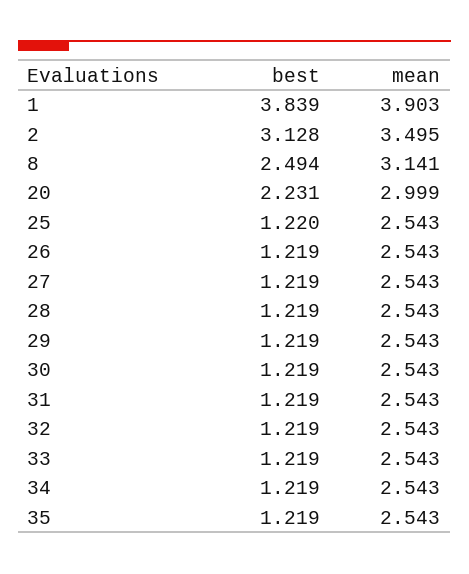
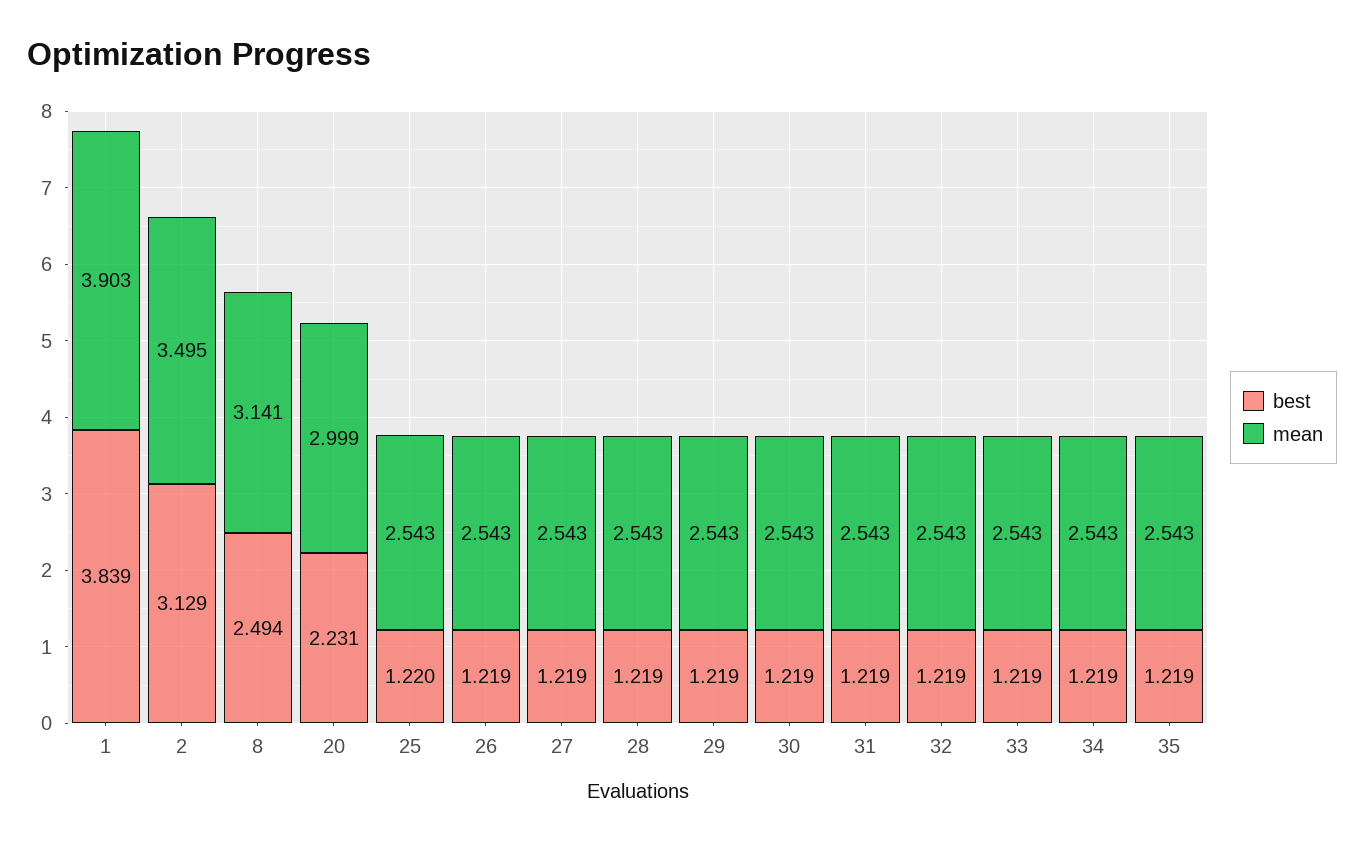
best, 2: 3.128 -> 3.129

